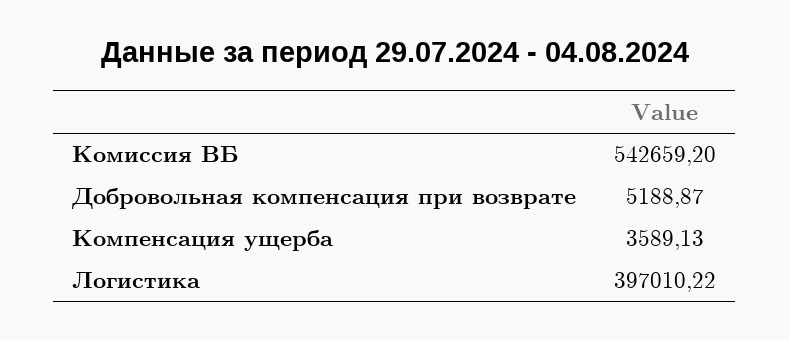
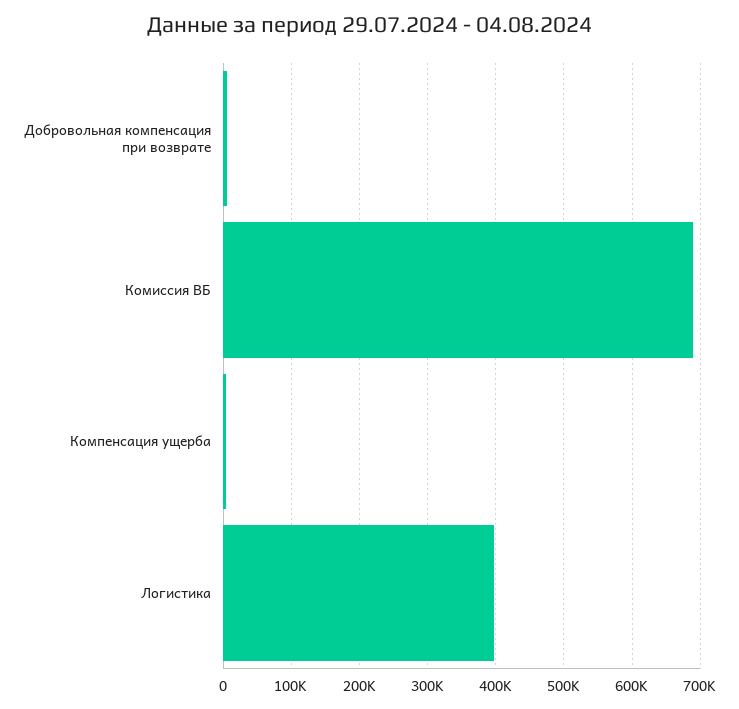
Комиссия ВБ: 542659.2 -> 690000

